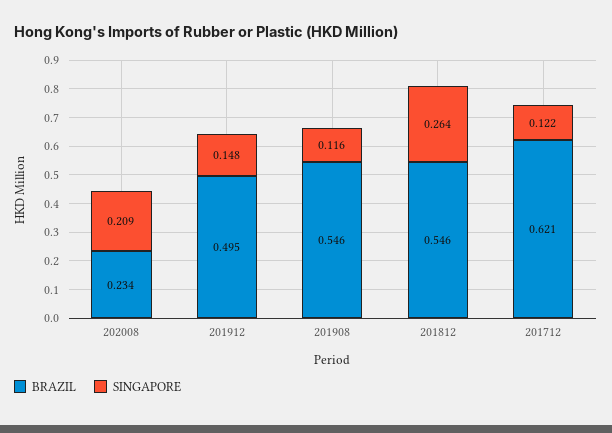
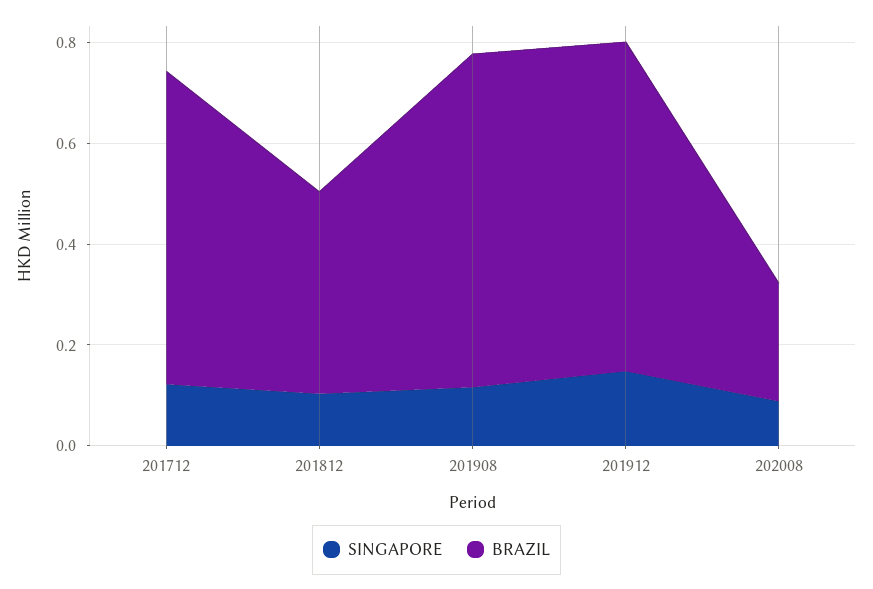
SINGAPORE, 202008: 0.209 -> 0.1
BRAZIL, 201912: 0.495 -> 0.65
BRAZIL, 201908: 0.546 -> 0.65
BRAZIL, 201812: 0.546 -> 0.4
SINGAPORE, 201812: 0.264 -> 0.1

